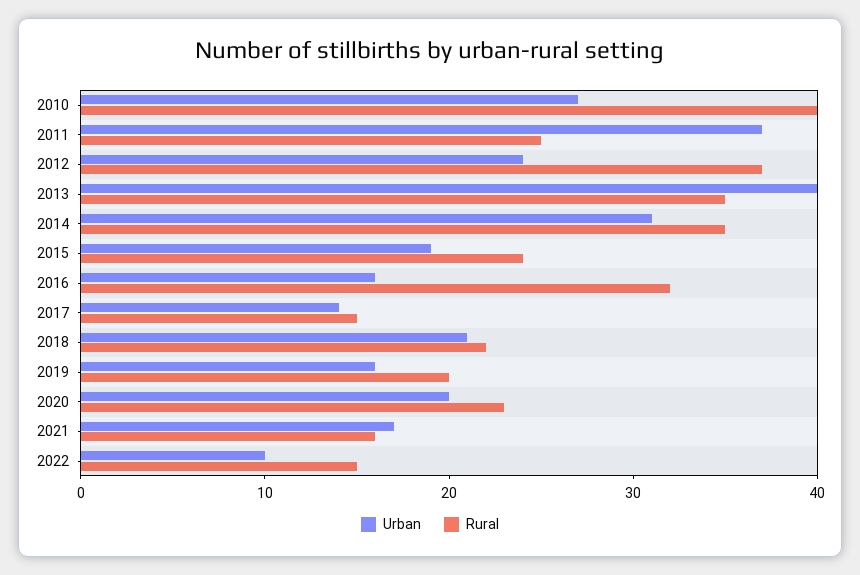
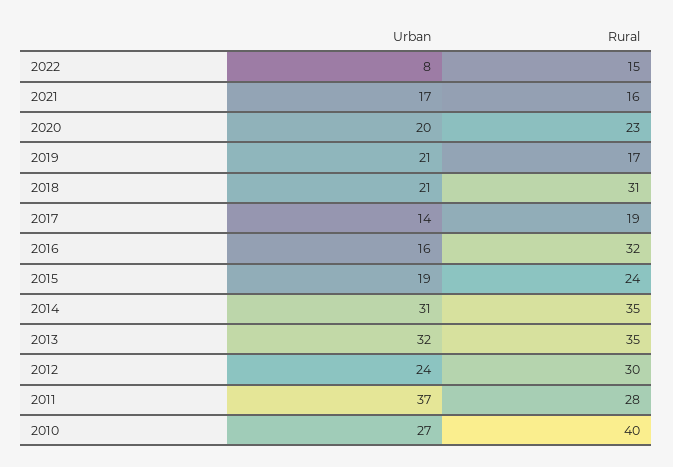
Rural, 2011: 25 -> 28
Rural, 2012: 37 -> 30
Urban, 2013: 40 -> 32
Rural, 2017: 15 -> 19
Rural, 2018: 22 -> 31
Urban, 2019: 16 -> 21
Rural, 2019: 20 -> 17
Urban, 2022: 10 -> 8

